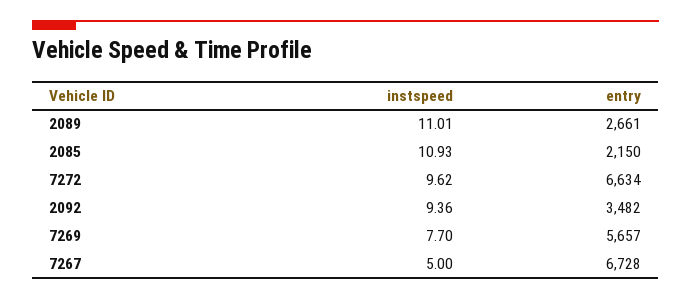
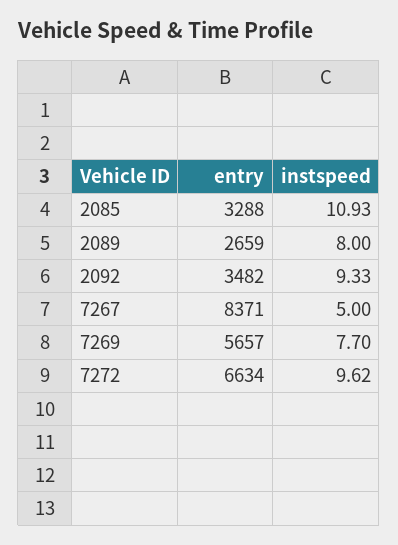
instspeed, 2089: 11.01 -> 8
entry, 2089: 2661 -> 2659
entry, 2085: 2150 -> 3288
instspeed, 2092: 9.36 -> 9.33
entry, 7267: 6728 -> 8371

